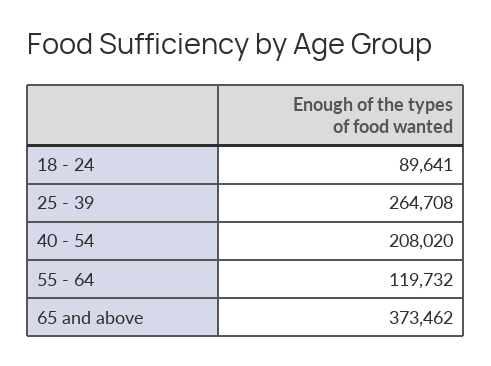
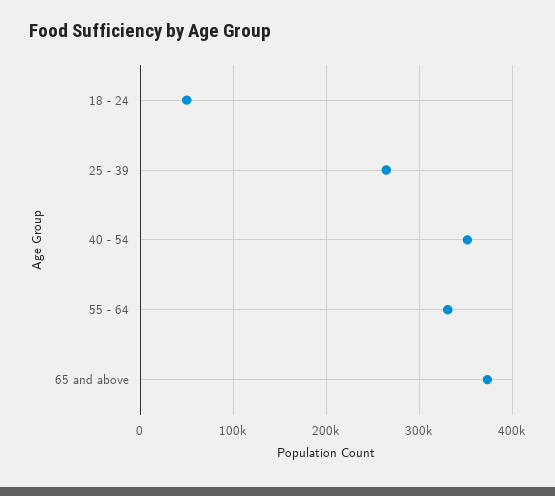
18 - 24: 89641 -> 50000
40 - 54: 208020 -> 350000
55 - 64: 119732 -> 330000

